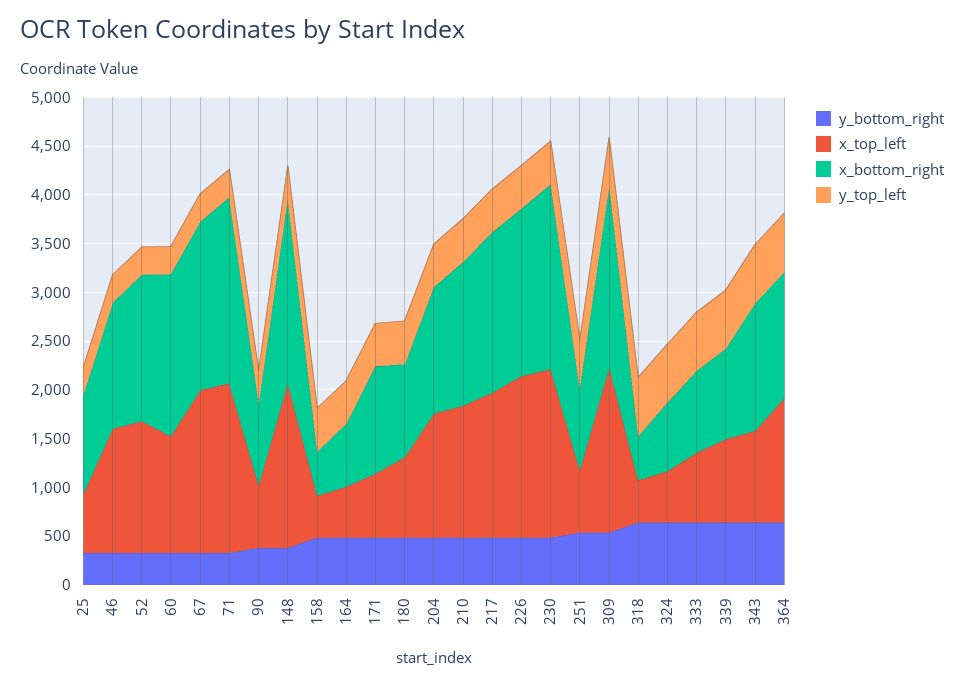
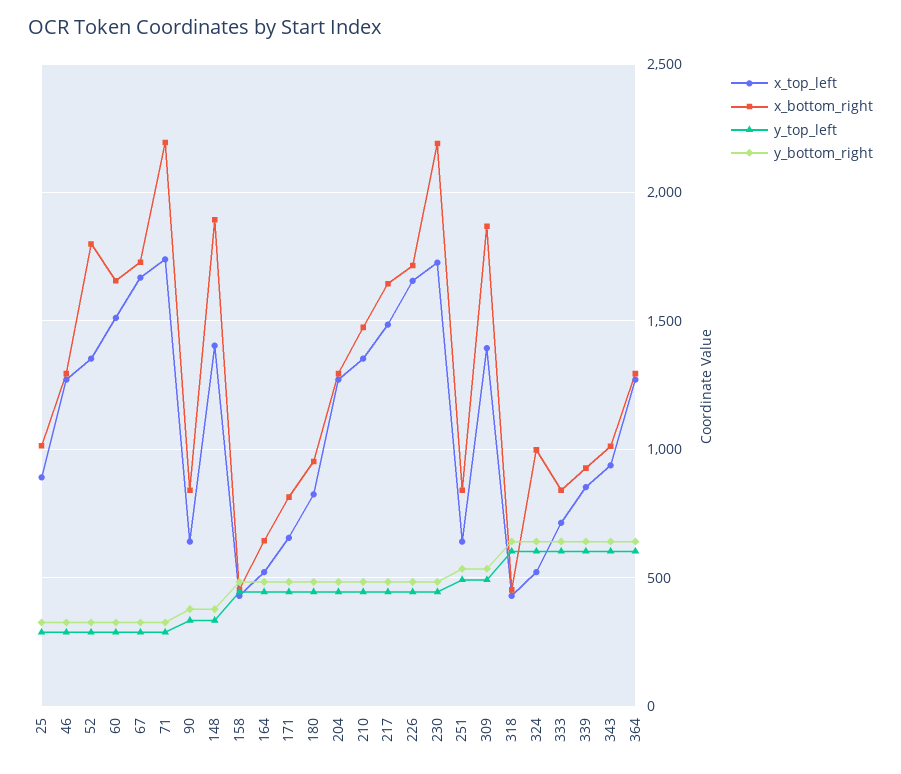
x_top_left, 25: 600 -> 900
x_bottom_right, 52: 1500 -> 1800
x_top_left, 60: 1200 -> 1500
x_bottom_right, 71: 1900 -> 2200
x_top_left, 148: 1700 -> 1400
x_bottom_right, 171: 1100 -> 800
x_bottom_right, 230: 1900 -> 2200
x_top_left, 309: 1700 -> 1400
x_bottom_right, 324: 700 -> 1000
x_bottom_right, 343: 1300 -> 1000

